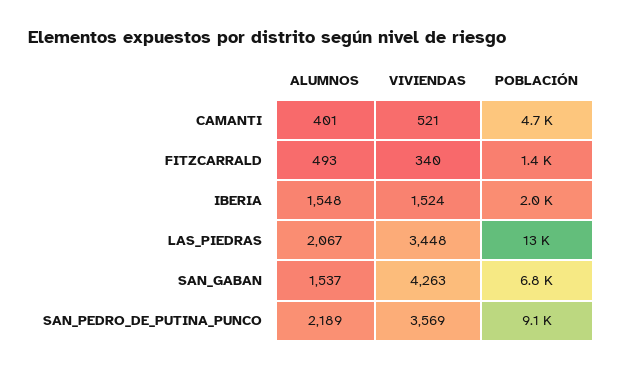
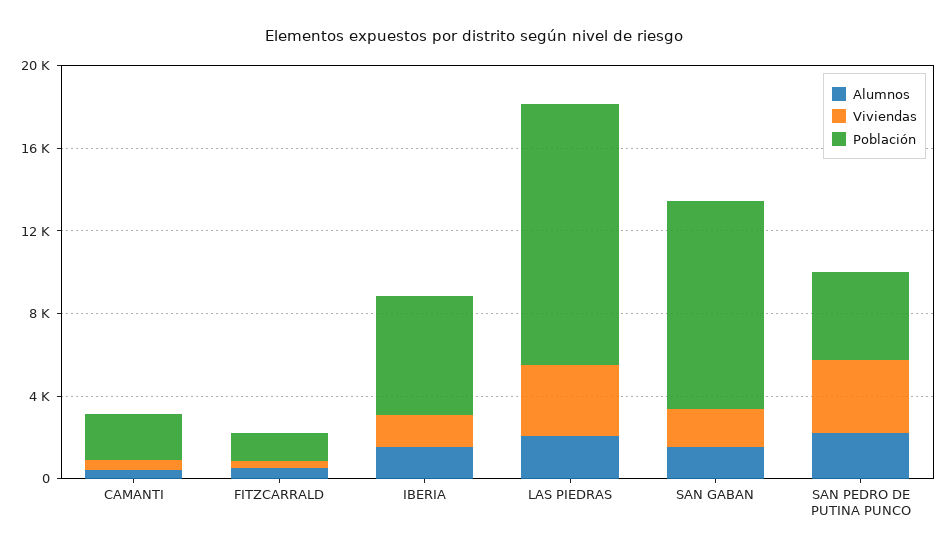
POBLACIÓN, CAMANTI: 4700 -> 2000
POBLACIÓN, IBERIA: 2000 -> 6000
VIVIENDAS, SAN_GABAN: 4263 -> 2000
POBLACIÓN, SAN_GABAN: 6800 -> 10000
POBLACIÓN, SAN_PEDRO_DE_PUTINA_PUNCO: 9100 -> 4000

